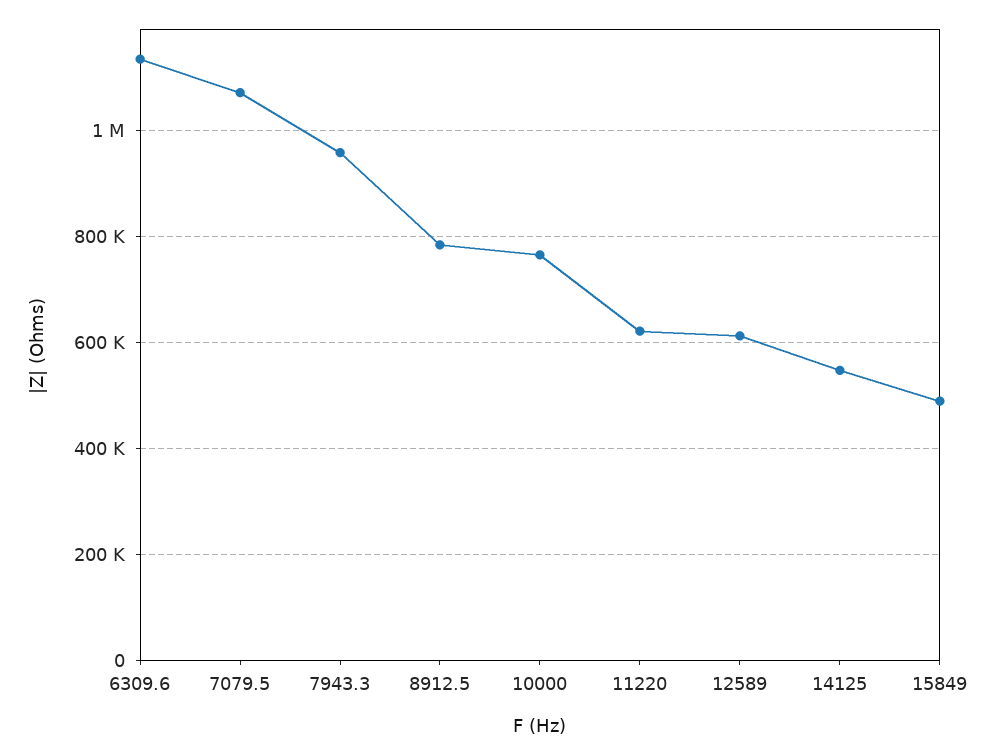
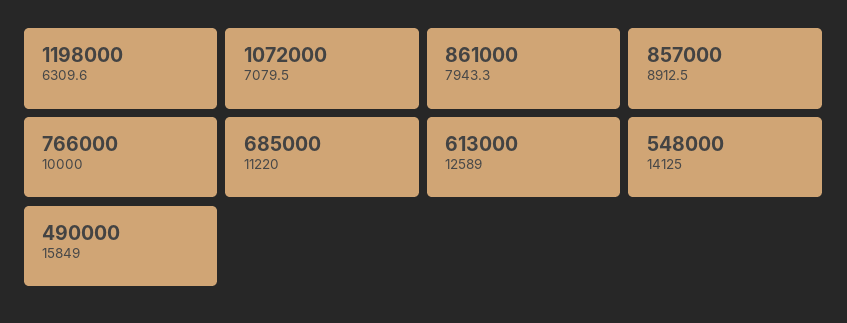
6309.6: 1140000 -> 1198000
7943.3: 960000 -> 861000
8912.5: 780000 -> 857000
11220: 620000 -> 685000

